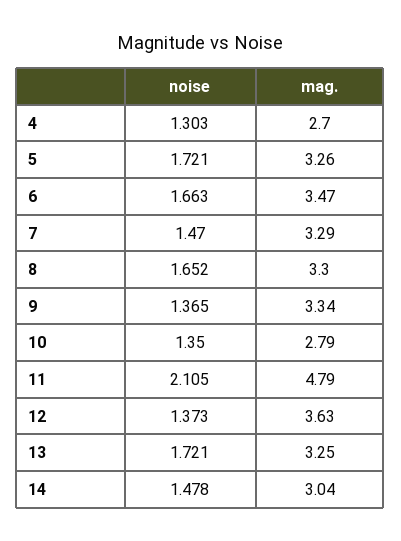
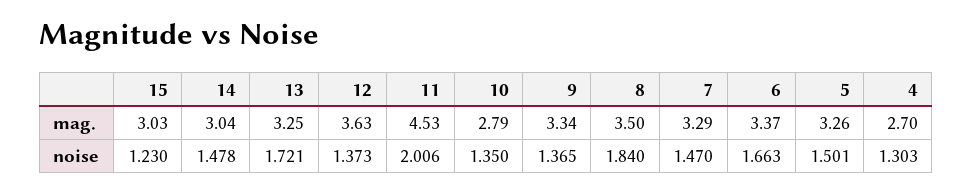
noise, 5: 1.721 -> 1.501
mag., 6: 3.47 -> 3.37
noise, 8: 1.652 -> 1.84
mag., 8: 3.3 -> 3.5
noise, 11: 2.105 -> 2.006
mag., 11: 4.79 -> 4.53
mag., 15: none -> 3.03
noise, 15: none -> 1.23

